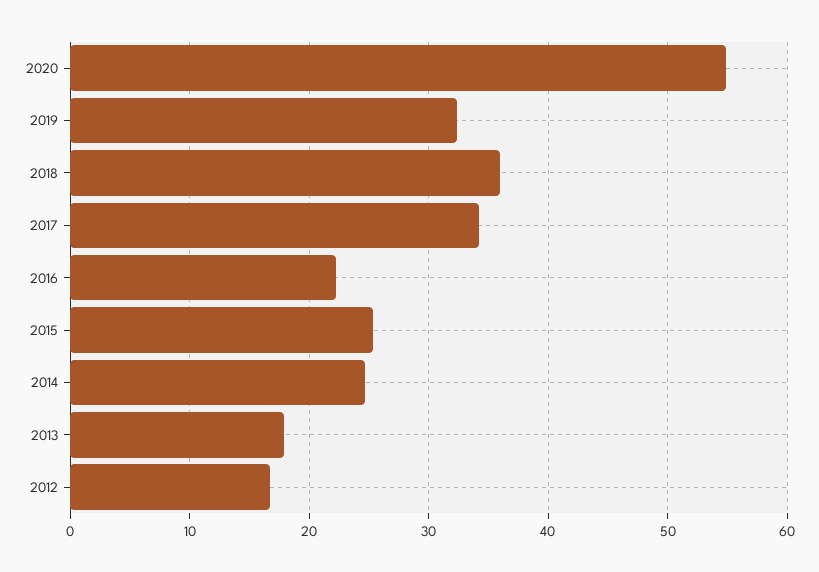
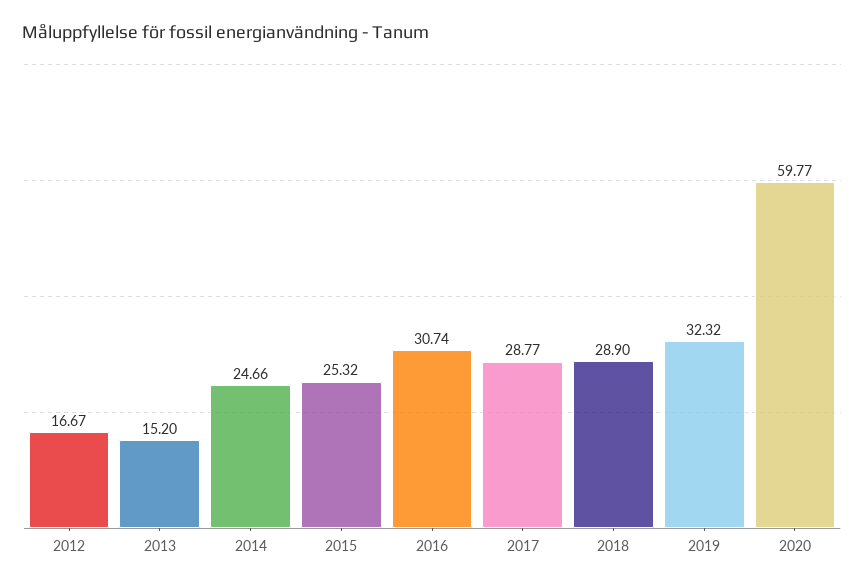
2020: 55 -> 59.77
2018: 36 -> 28.9
2017: 34 -> 28.77
2016: 22 -> 30.74
2013: 18 -> 15.2

